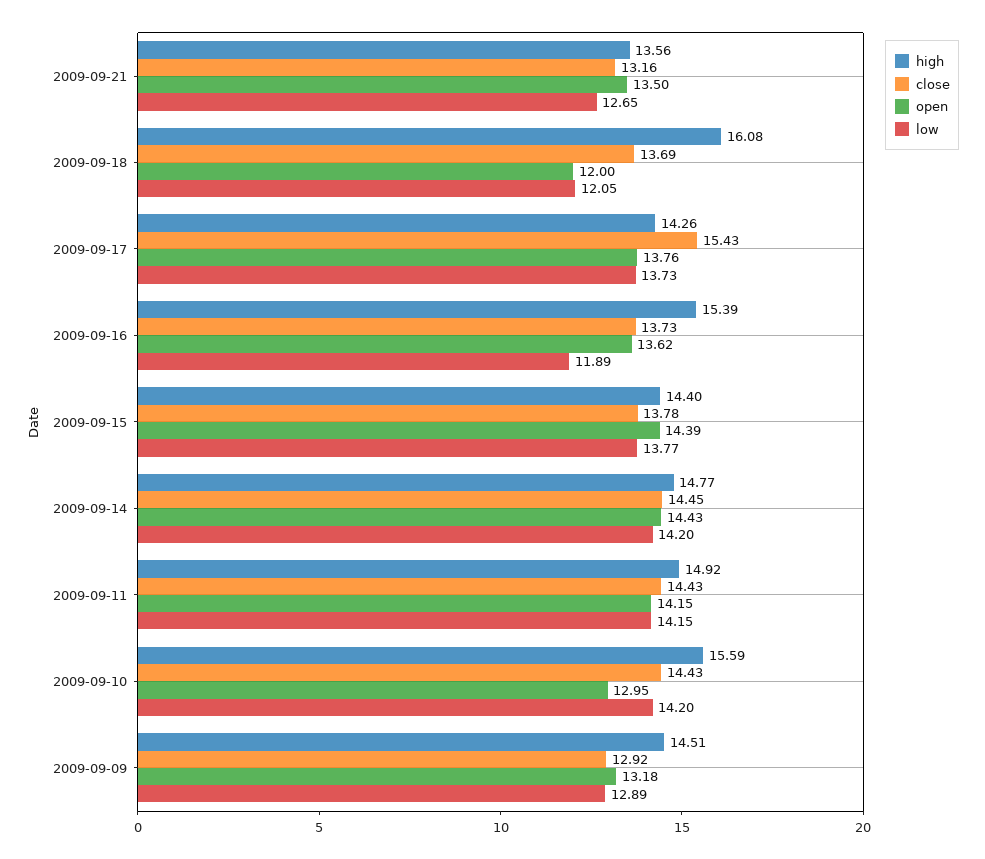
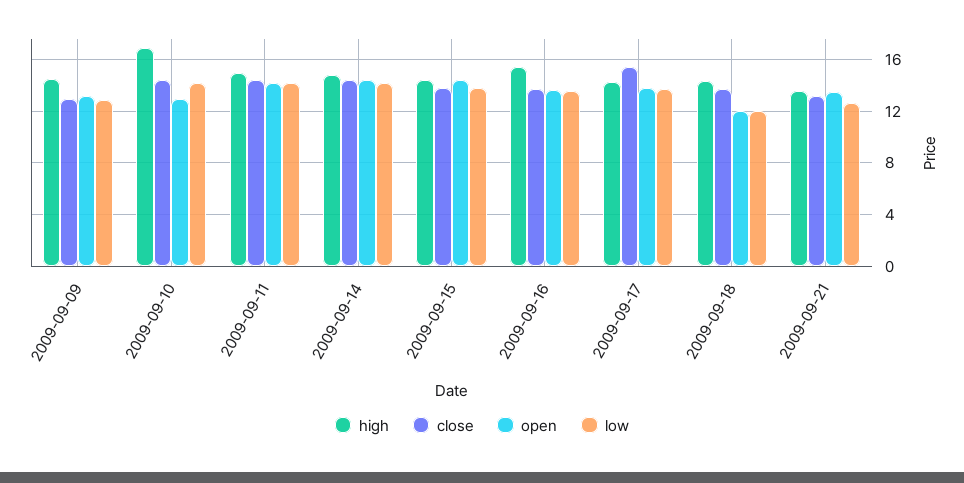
high, 2009-09-18: 16.08 -> 14.5
low, 2009-09-16: 11.89 -> 13.5
high, 2009-09-10: 15.59 -> 17

